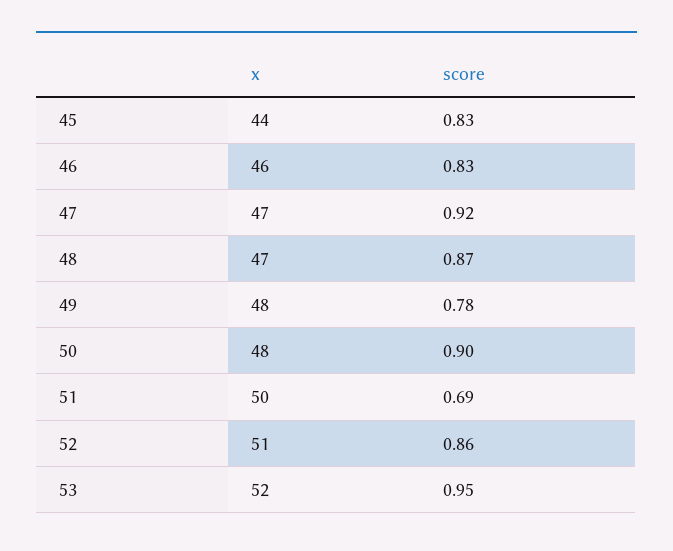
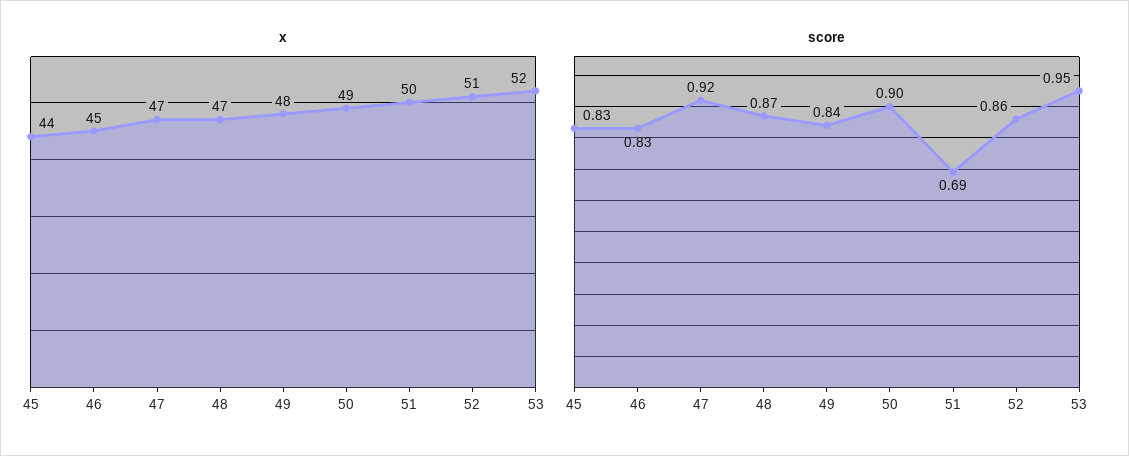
x, 46: 46 -> 45
score, 49: 0.78 -> 0.84
x, 50: 48 -> 49

